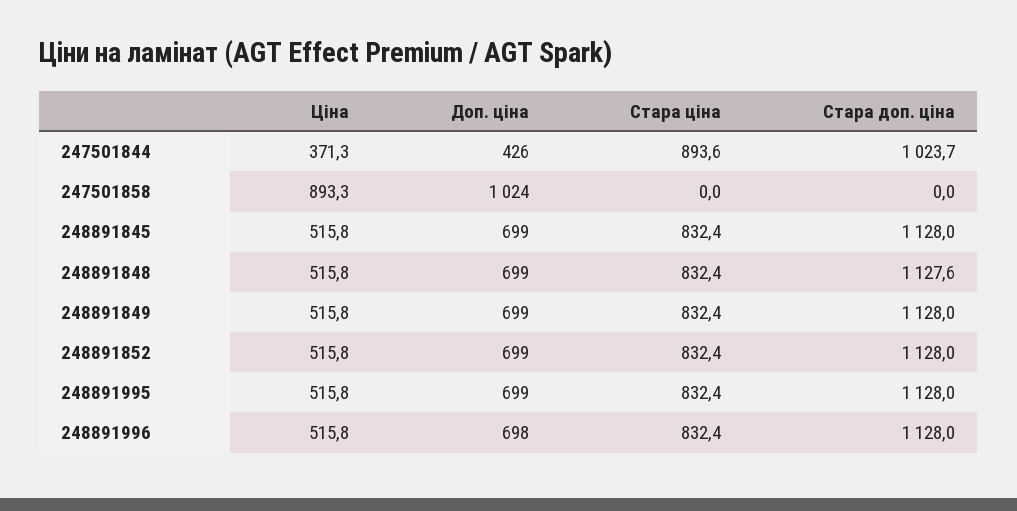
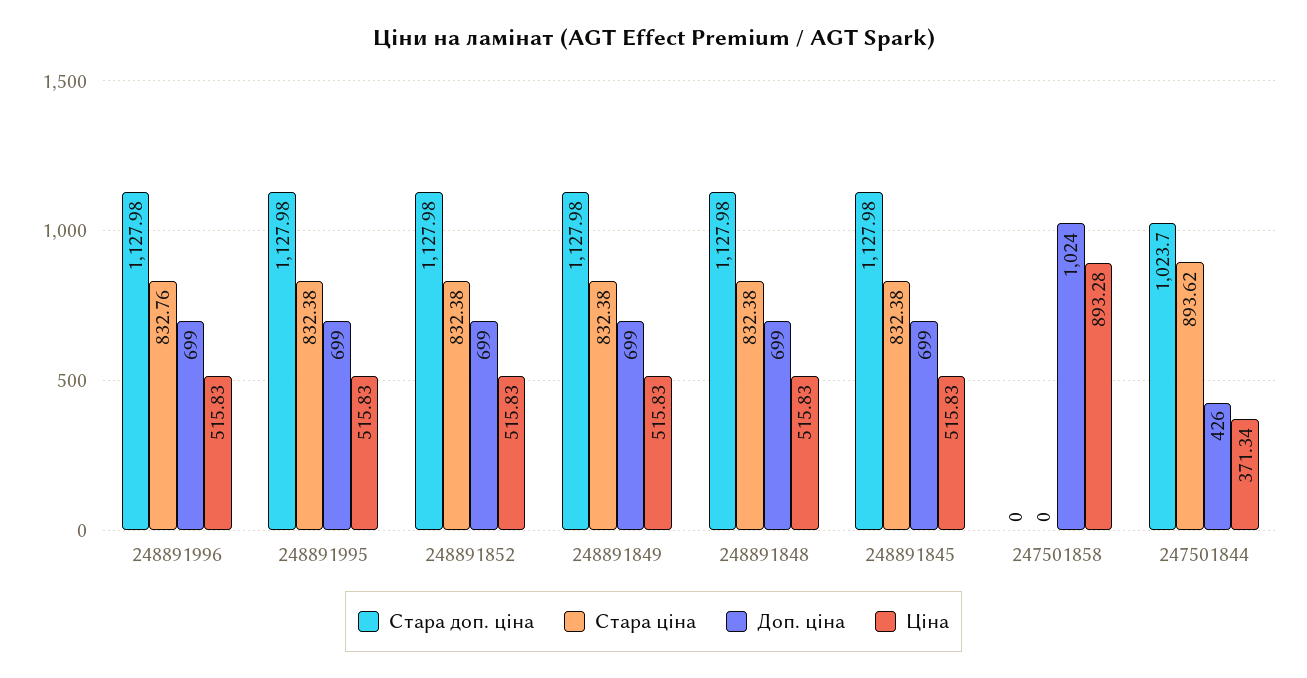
Стара доп. ціна, 248891848: 1127.6 -> 1127.98
Доп. ціна, 248891996: 698 -> 699
Стара ціна, 248891996: 832.4 -> 832.76

